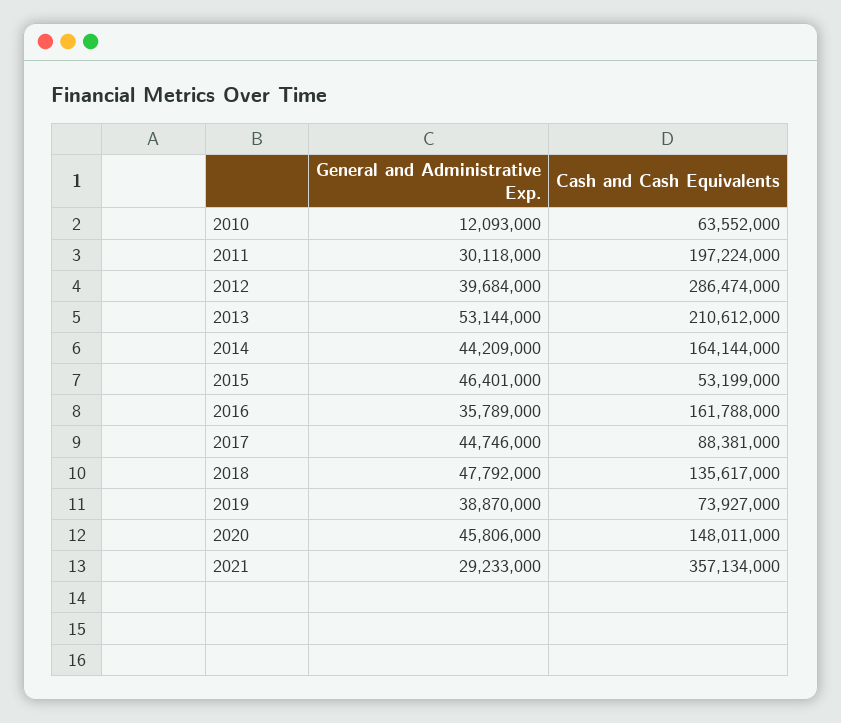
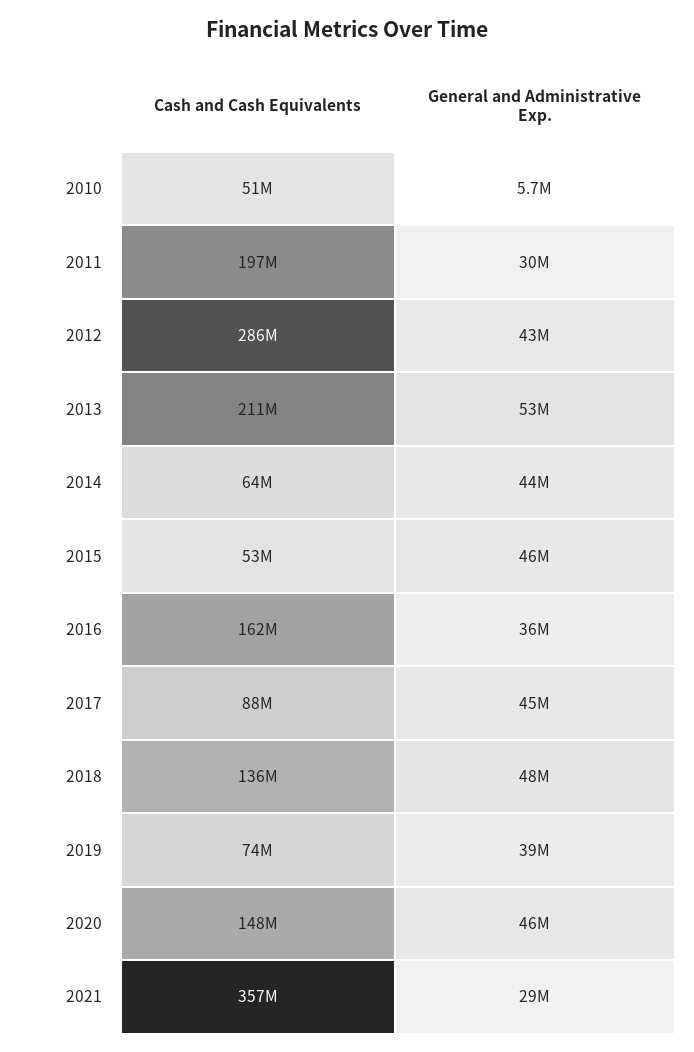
General and Administrative Exp., 2010: 12093000 -> 5700000
Cash and Cash Equivalents, 2010: 63552000 -> 51000000
General and Administrative Exp., 2012: 39684000 -> 43000000
Cash and Cash Equivalents, 2014: 164144000 -> 64000000

